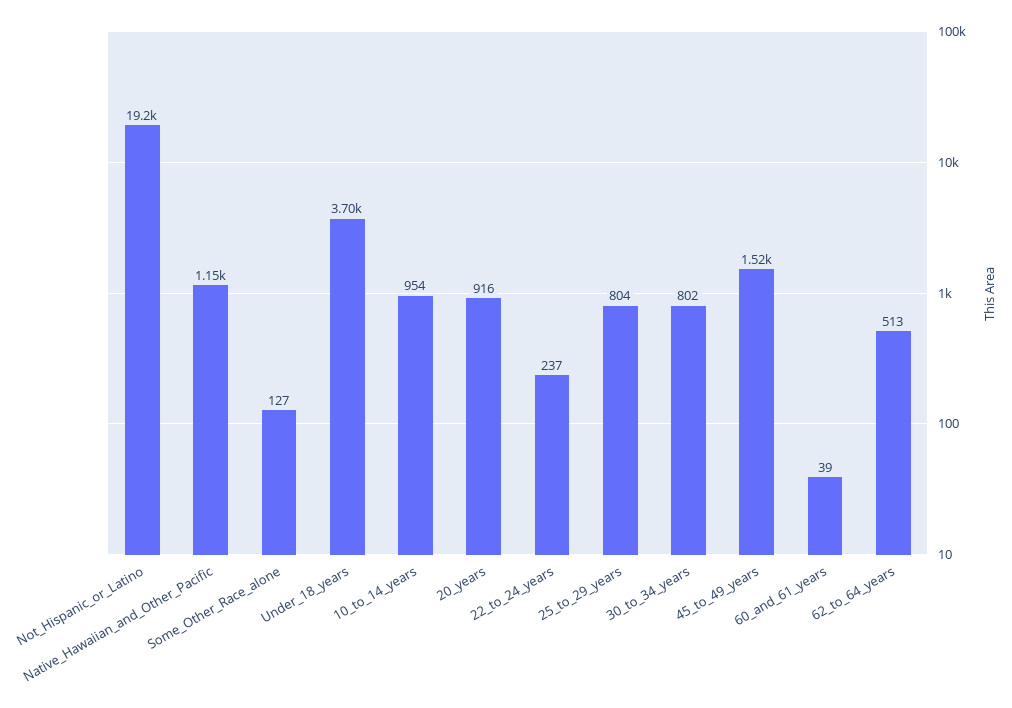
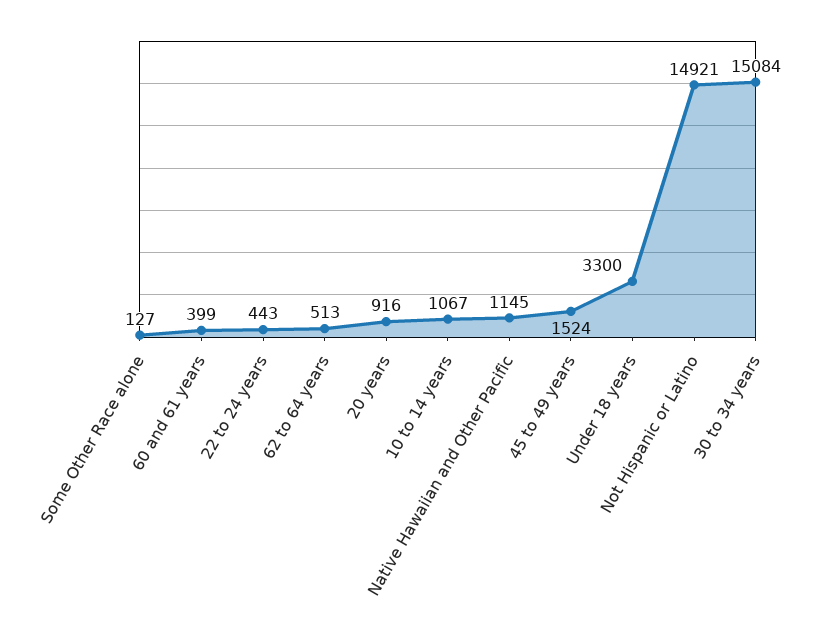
Not_Hispanic_or_Latino: 19200 -> 14921
Under_18_years: 3700 -> 3300
10_to_14_years: 954 -> 1067
22_to_24_years: 237 -> 443
25_to_29_years: 804 -> none
30_to_34_years: 802 -> 15084
60_and_61_years: 39 -> 399

